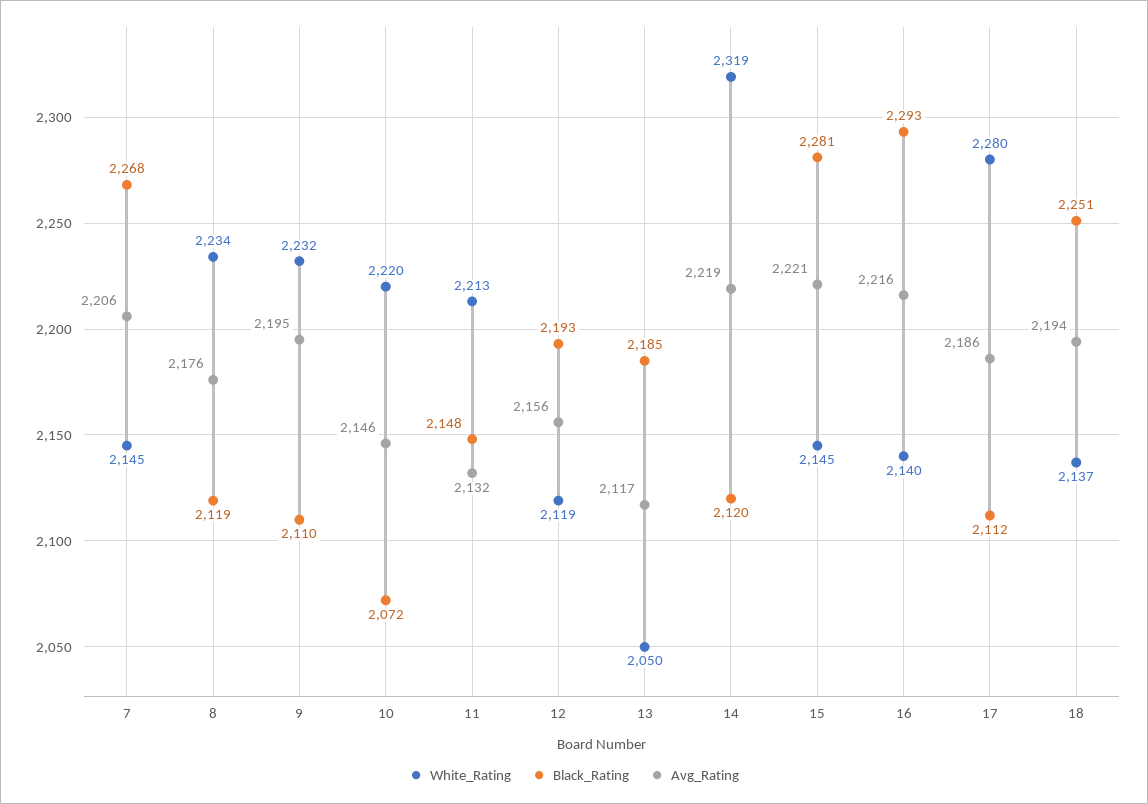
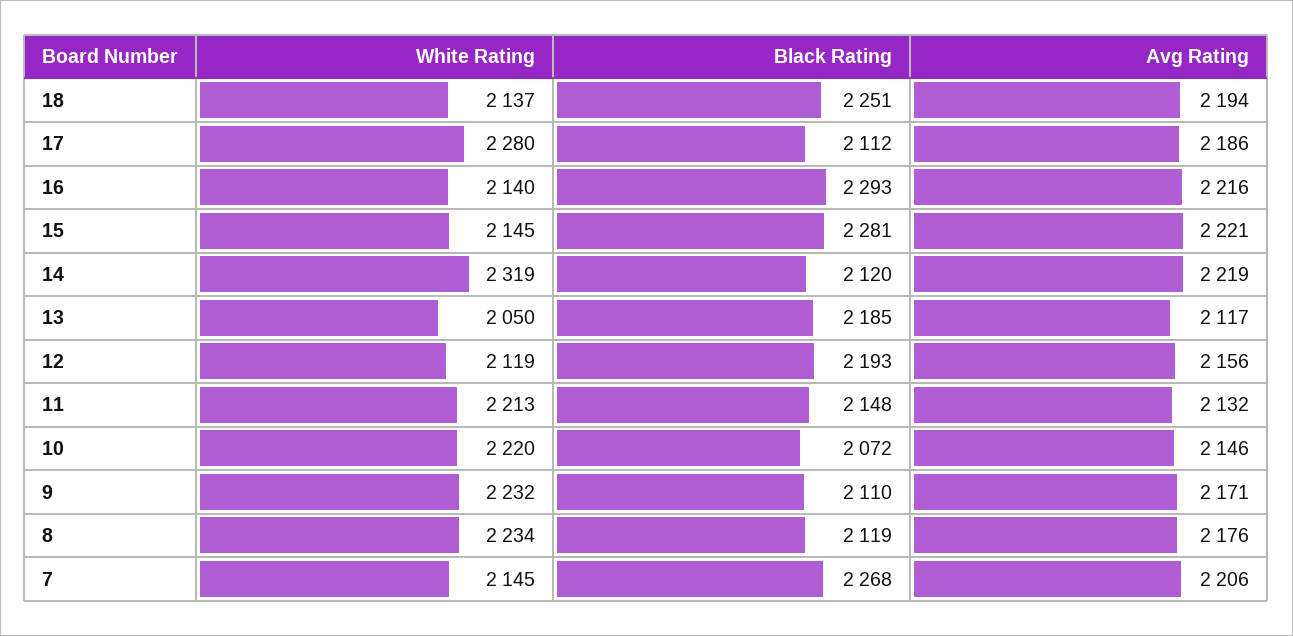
Avg_Rating, 9: 2195 -> 2171

